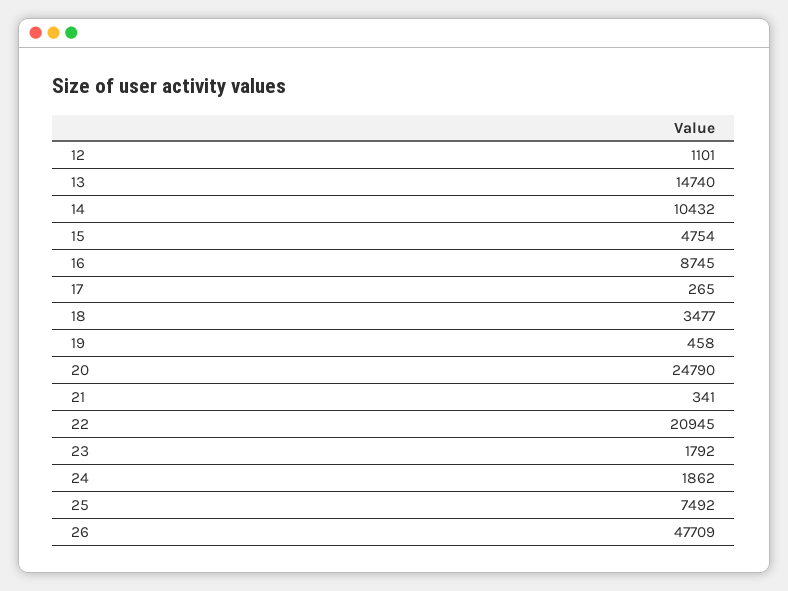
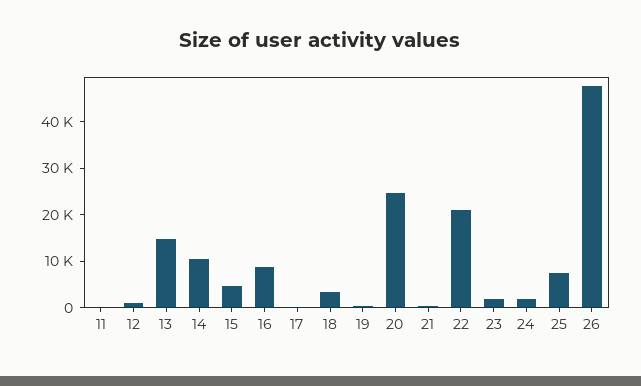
11: none -> 0

